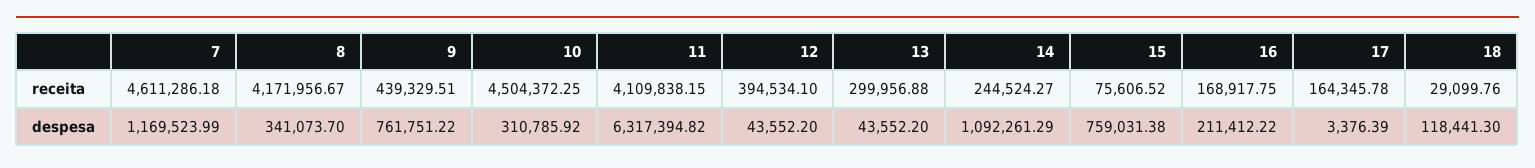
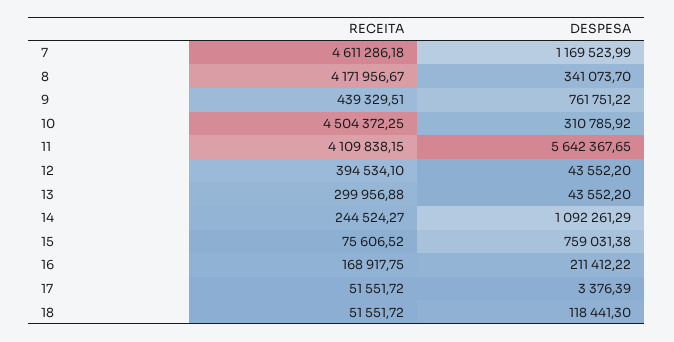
17, receita: 164345.78 -> 51551.72
18, receita: 29099.76 -> 51551.72
11, despesa: 6317394.82 -> 5642367.65

